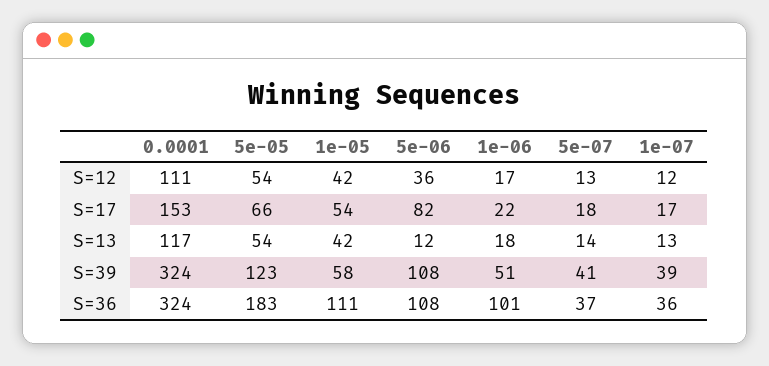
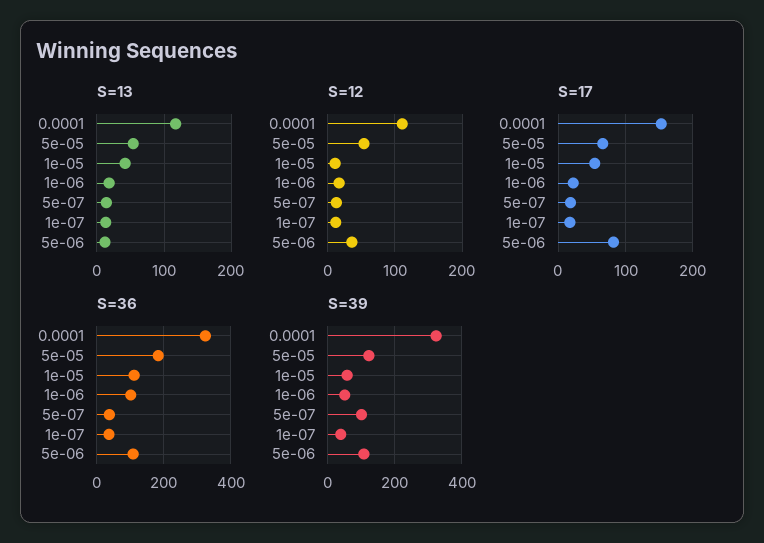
S=12, 1e-05: 42 -> 10
S=39, 5e-07: 41 -> 100

